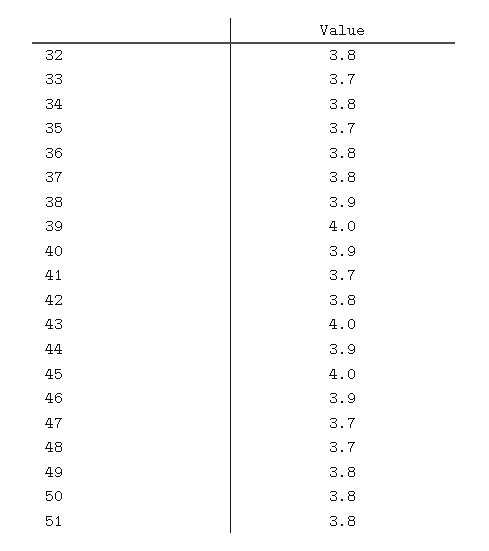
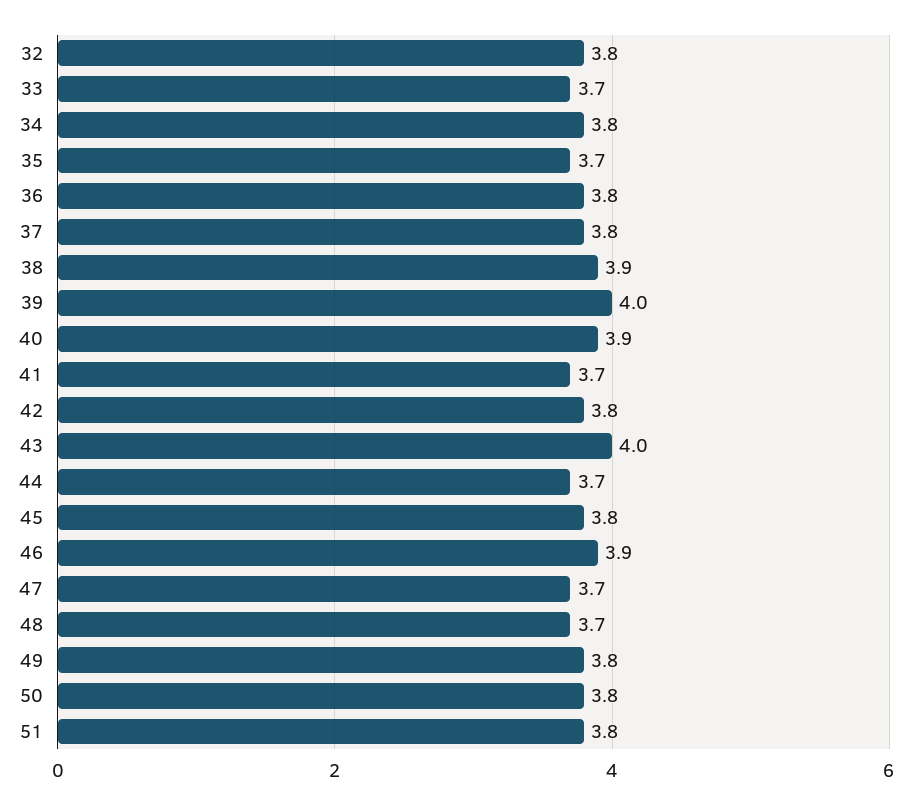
44: 3.9 -> 3.7
45: 4 -> 3.8

